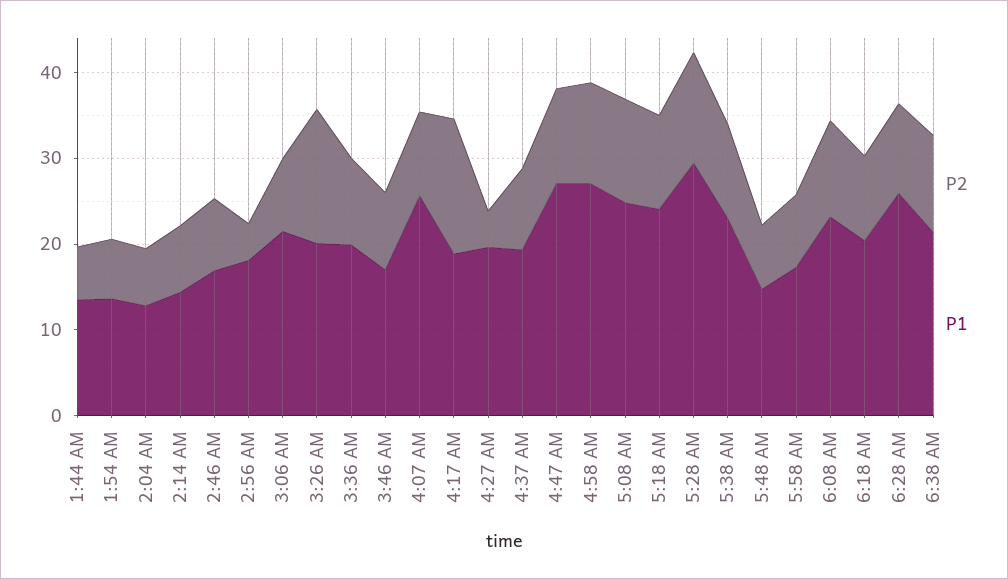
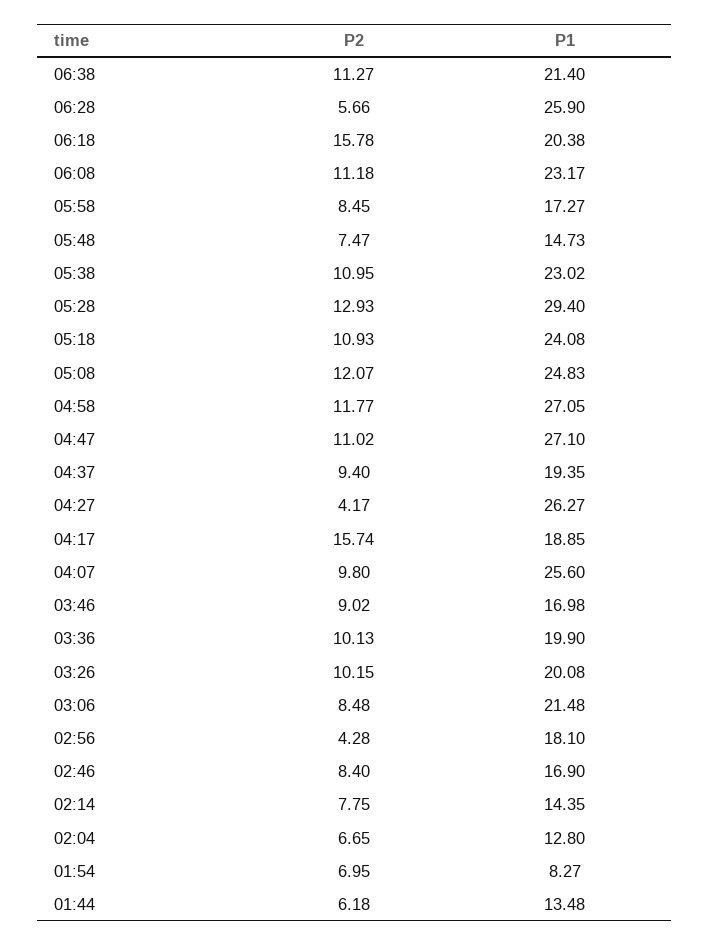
P1, 1:54 AM: 14 -> 8.27
P2, 3:26 AM: 16 -> 10.15
P1, 4:27 AM: 20 -> 26.27
P2, 6:18 AM: 10 -> 15.78
P2, 6:28 AM: 10 -> 5.66

